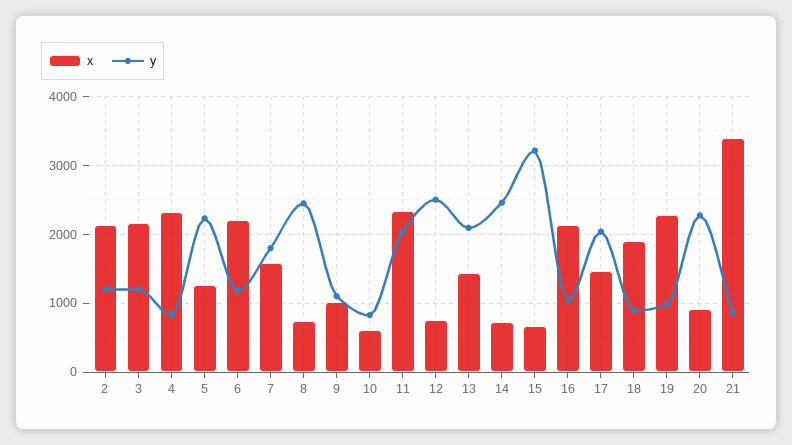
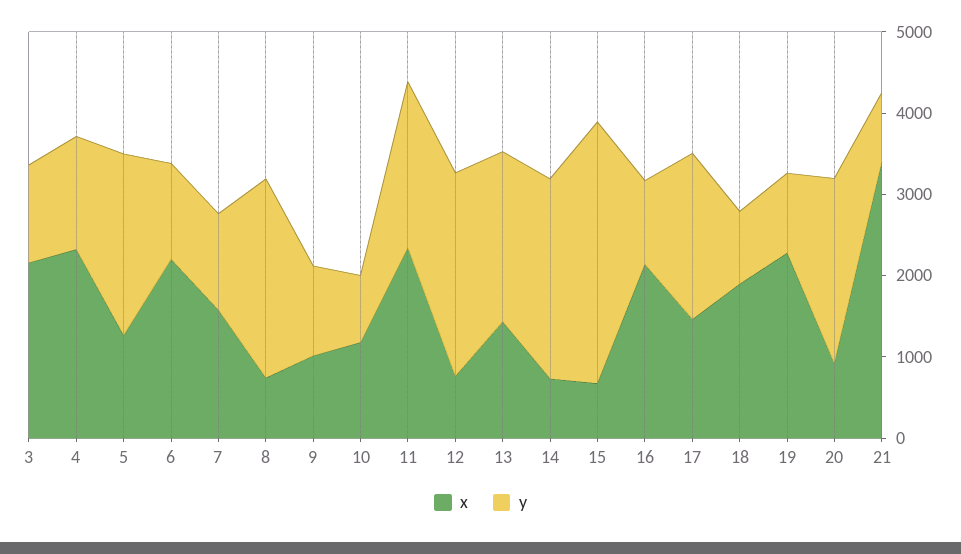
x, 2: 2100 -> none
y, 2: 1200 -> none
y, 4: 800 -> 1400
y, 7: 1800 -> 1200
x, 10: 600 -> 1200

